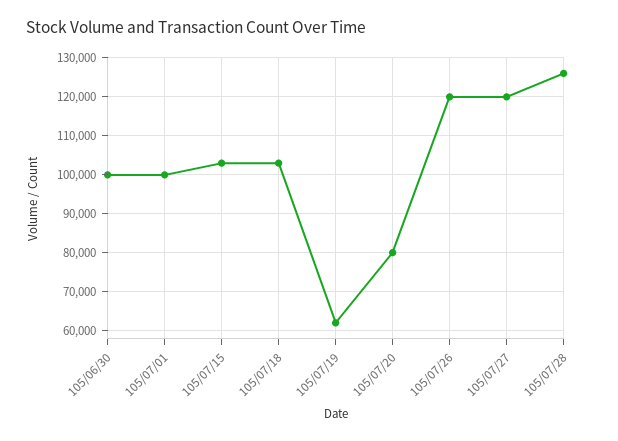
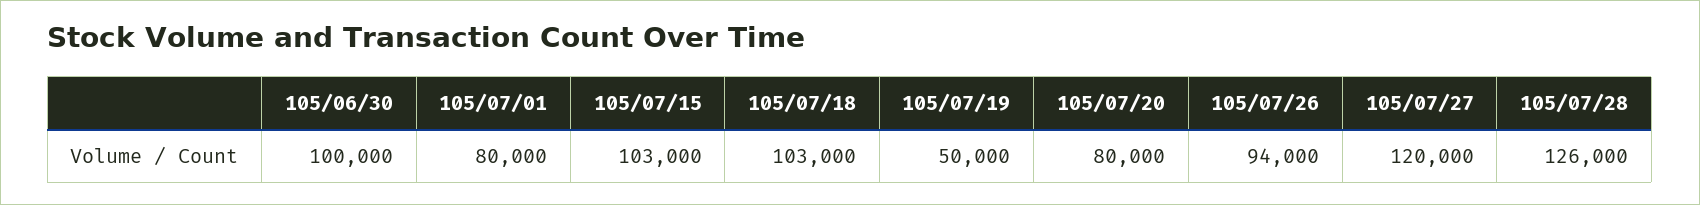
105/07/01: 100000 -> 80000
105/07/19: 62000 -> 50000
105/07/26: 120000 -> 94000

